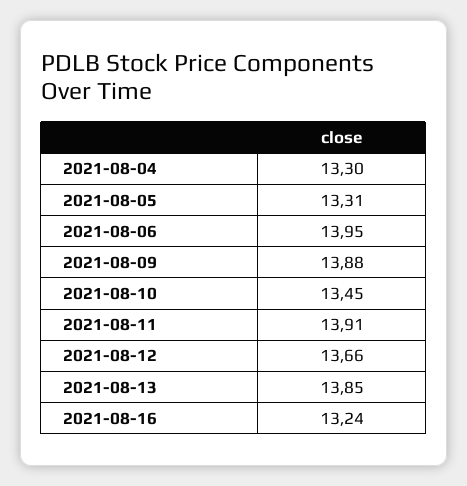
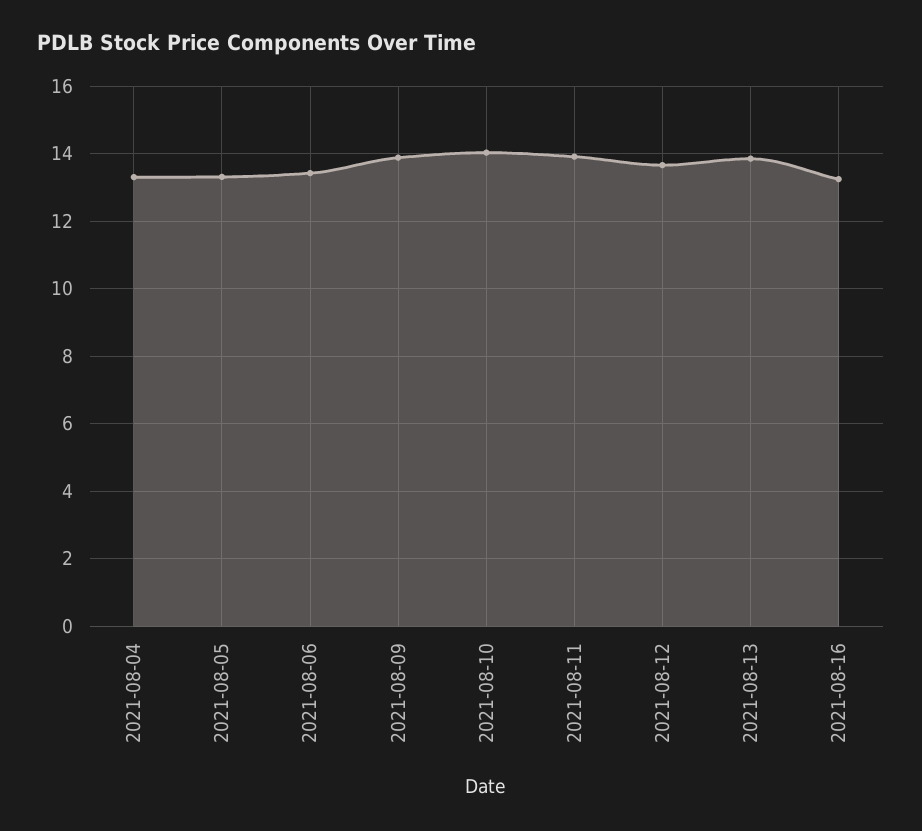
2021-08-06: 13.95 -> 13.4
2021-08-10: 13.45 -> 14

